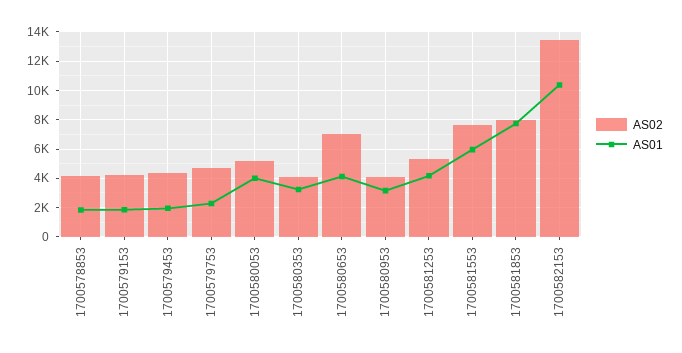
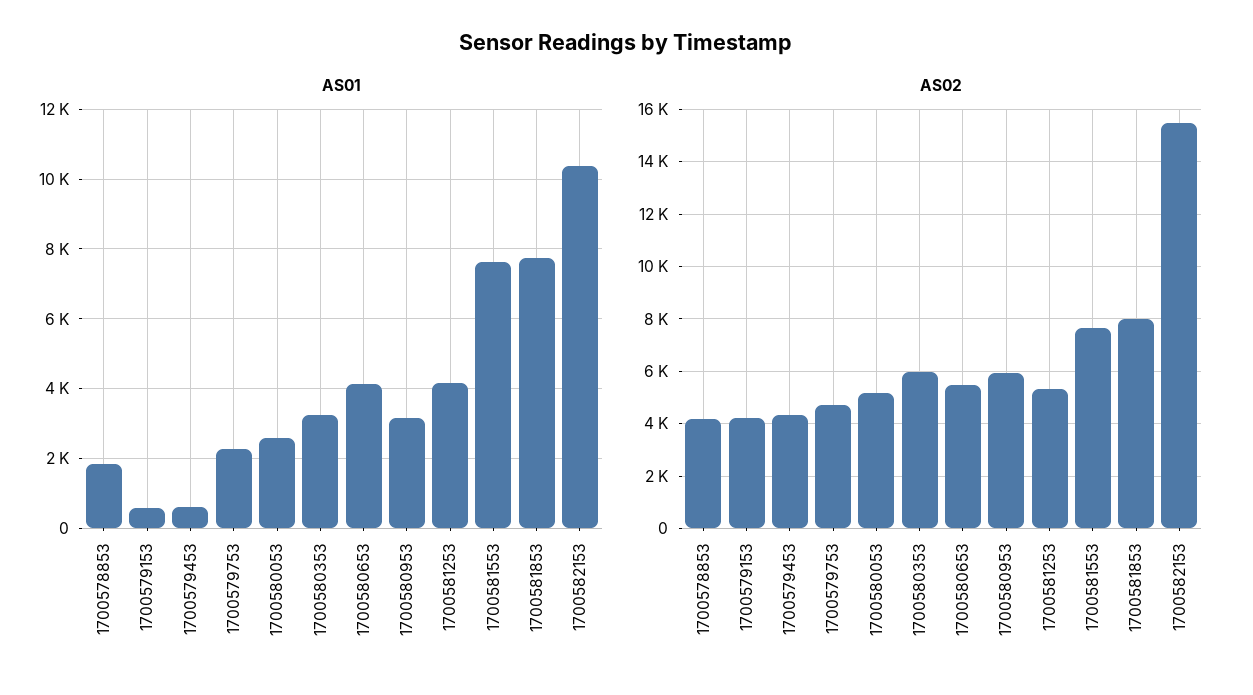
AS01, 1700579153: 2000 -> 600
AS01, 1700579453: 2000 -> 600
AS01, 1700580053: 4000 -> 2600
AS02, 1700580353: 4000 -> 6000
AS02, 1700580653: 7000 -> 5500
AS02, 1700580953: 4000 -> 6000
AS01, 1700581553: 6000 -> 7600
AS02, 1700582153: 13500 -> 15500

